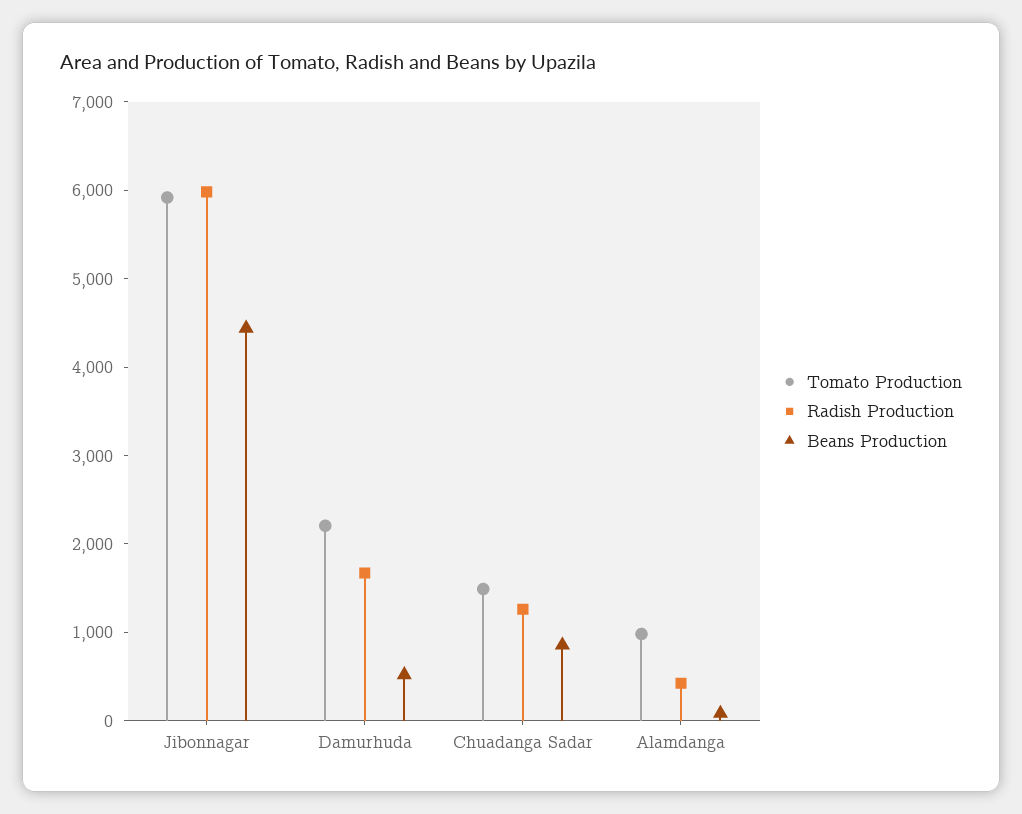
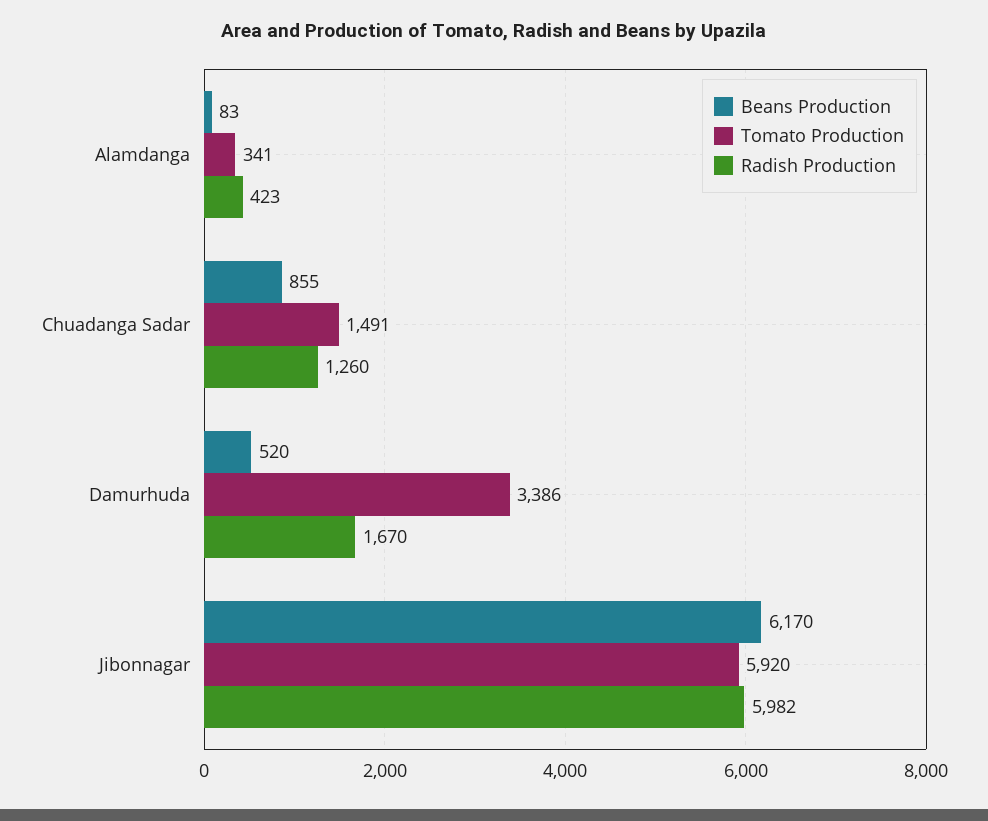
Beans Production, Jibonnagar: 4400 -> 6170
Tomato Production, Damurhuda: 2200 -> 3386
Tomato Production, Alamdanga: 1000 -> 341

